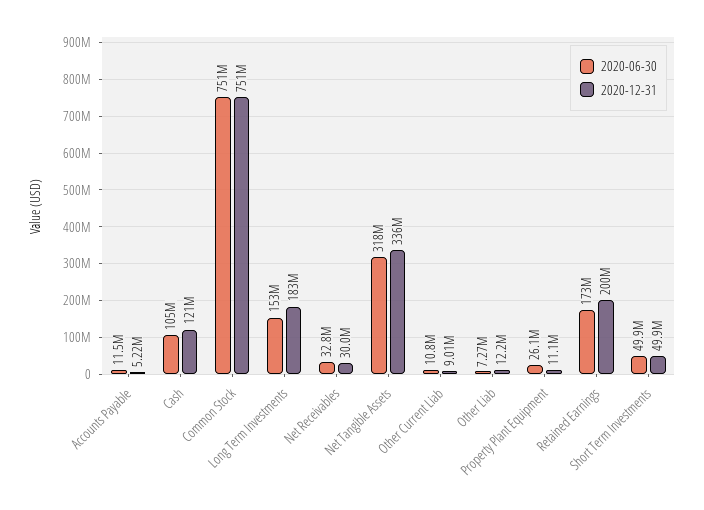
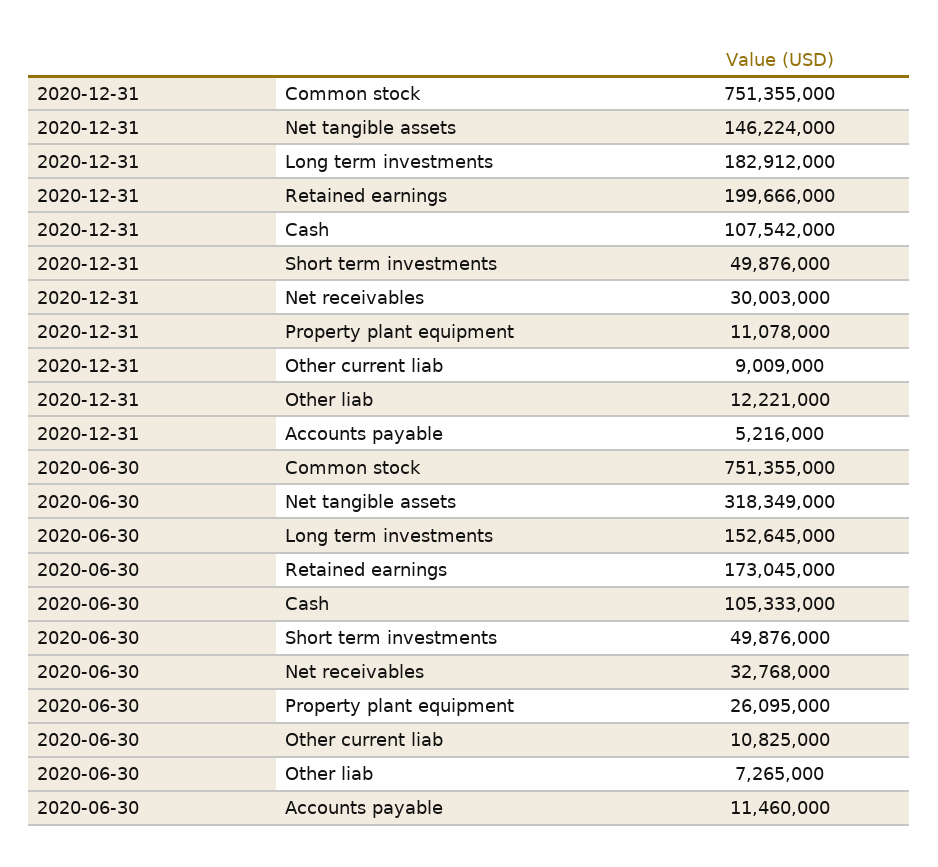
2020-12-31, Cash: 121000000 -> 107542000
2020-12-31, Net Tangible Assets: 336000000 -> 146224000

